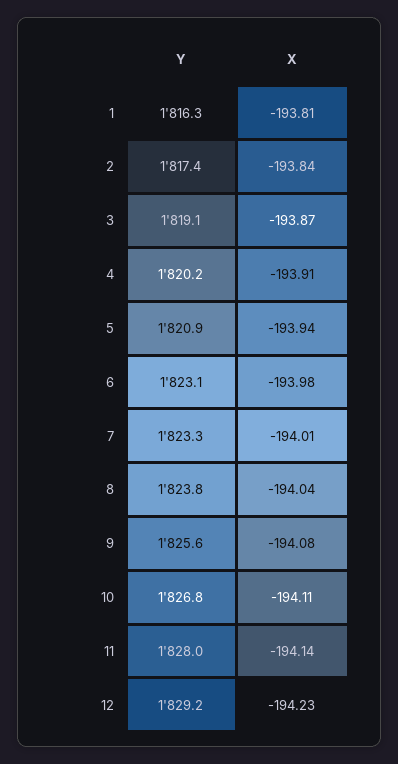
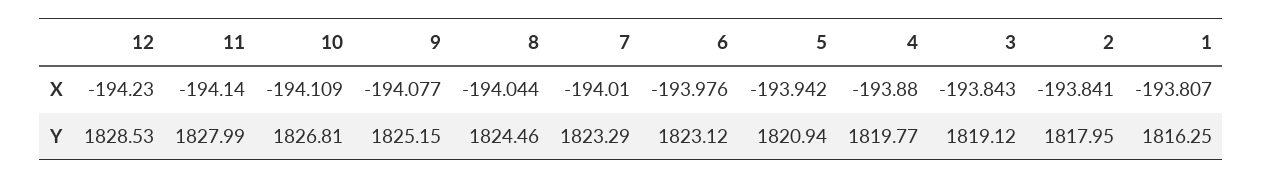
Y, 2: 1817.4 -> 1817.95
X, 3: -193.87 -> -193.843
Y, 4: 1820.2 -> 1819.77
X, 4: -193.91 -> -193.88
Y, 8: 1823.8 -> 1824.46
Y, 9: 1825.6 -> 1825.15
Y, 12: 1829.2 -> 1828.53

